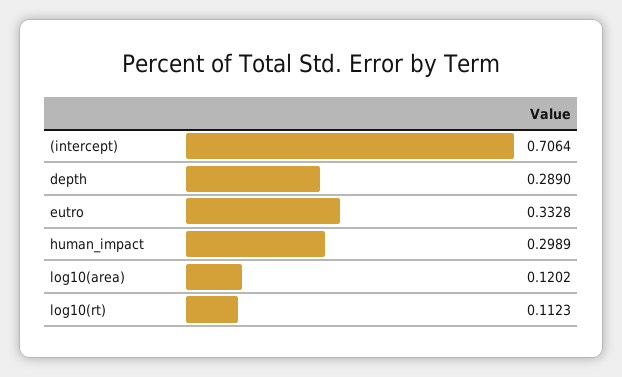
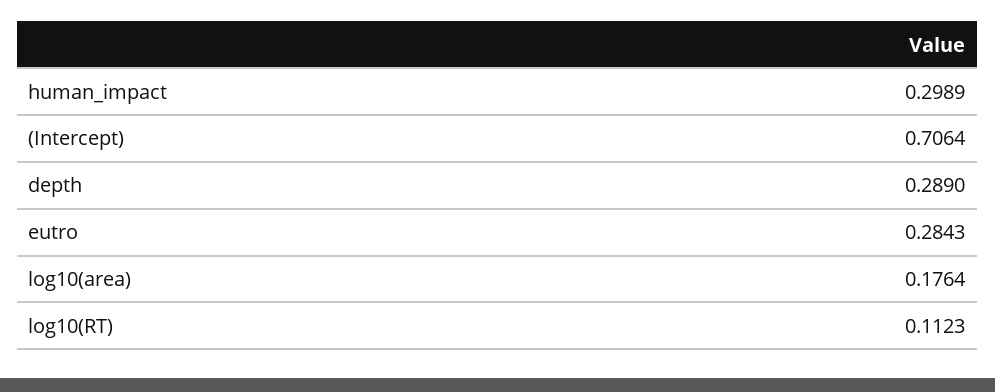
eutro: 0.3328 -> 0.2843
log10(area): 0.1202 -> 0.1764

